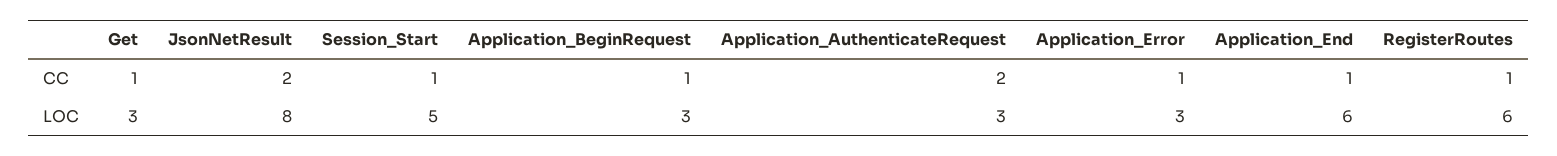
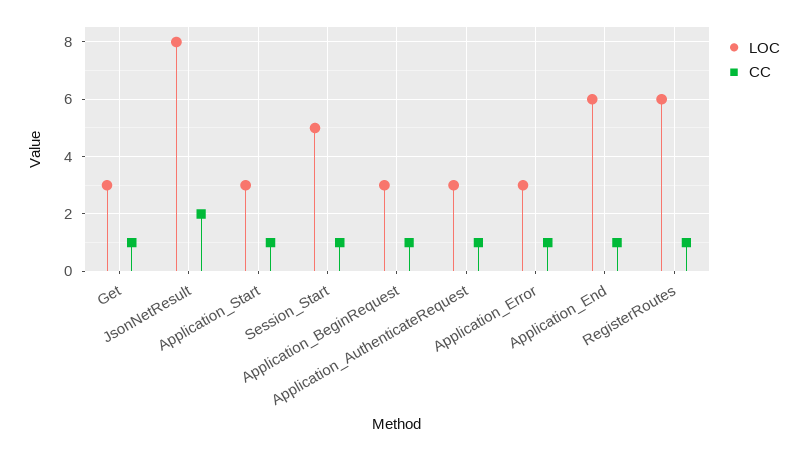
CC, Application_AuthenticateRequest: 2 -> 1
LOC, Application_Start: none -> 3
CC, Application_Start: none -> 1

